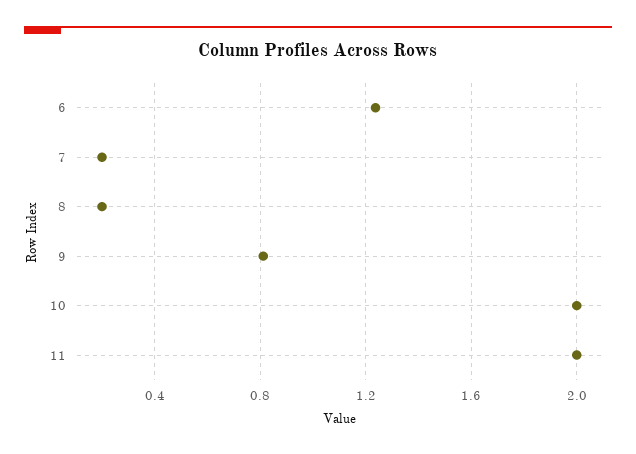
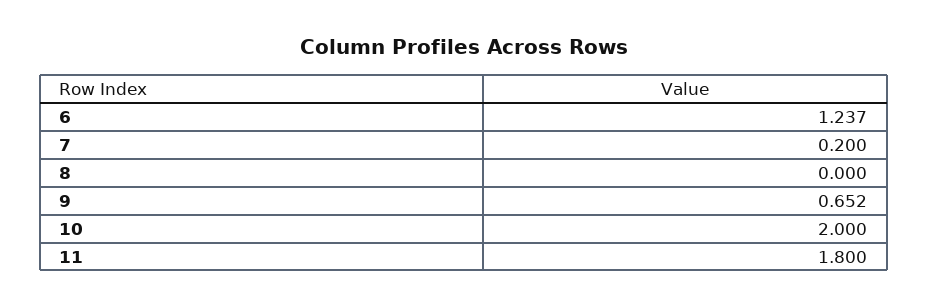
8: 0.2 -> 0
9: 0.8 -> 0.652
11: 2 -> 1.8

